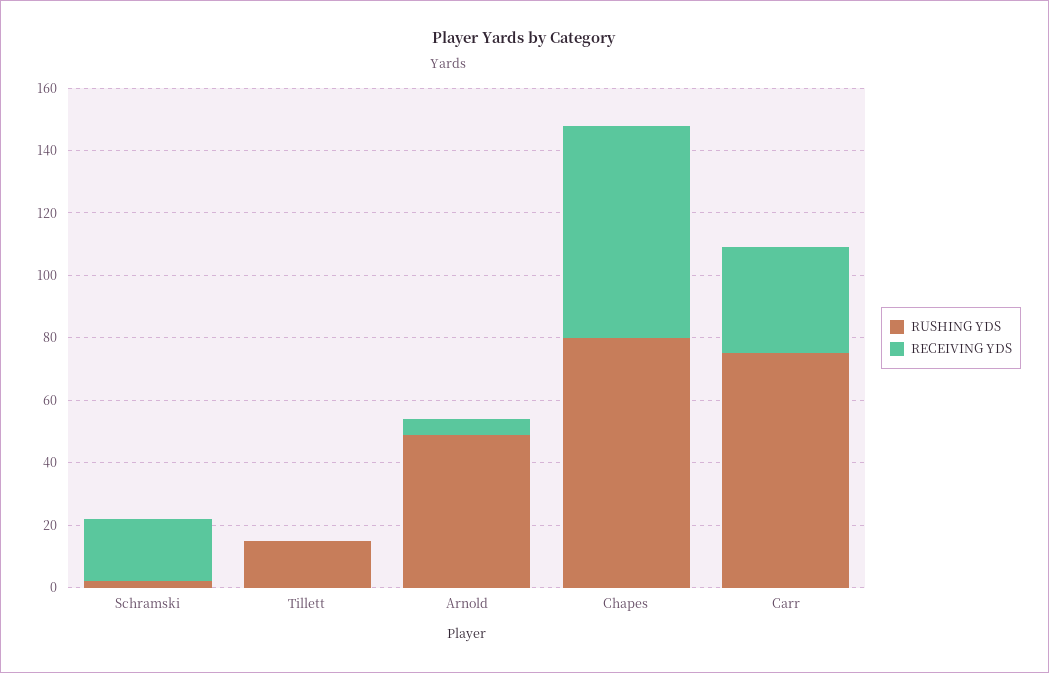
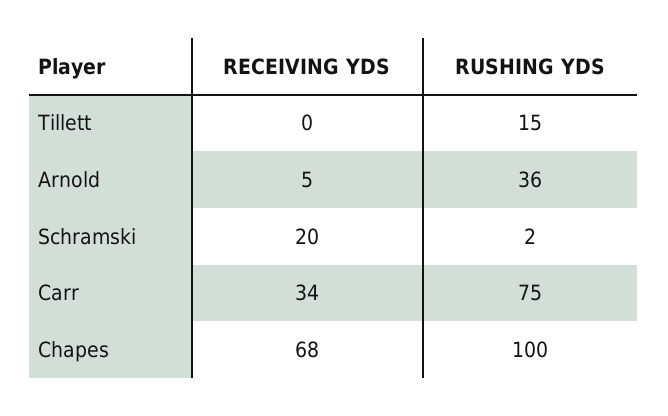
RUSHING YDS, Arnold: 50 -> 36
RUSHING YDS, Chapes: 80 -> 100

